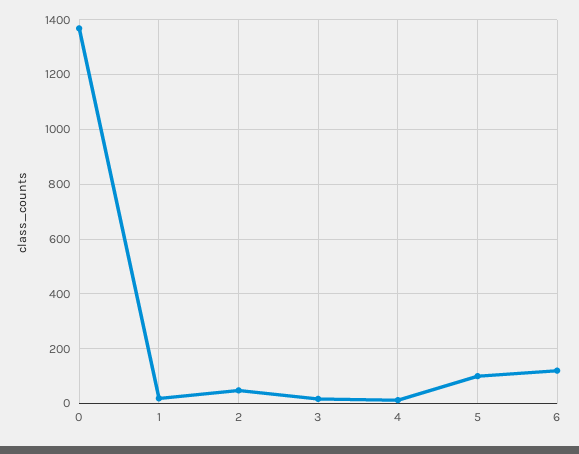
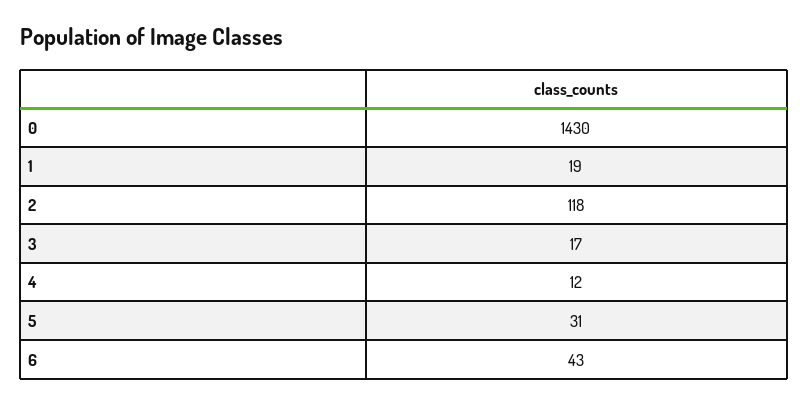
0: 1375 -> 1430
2: 50 -> 118
5: 100 -> 31
6: 125 -> 43

